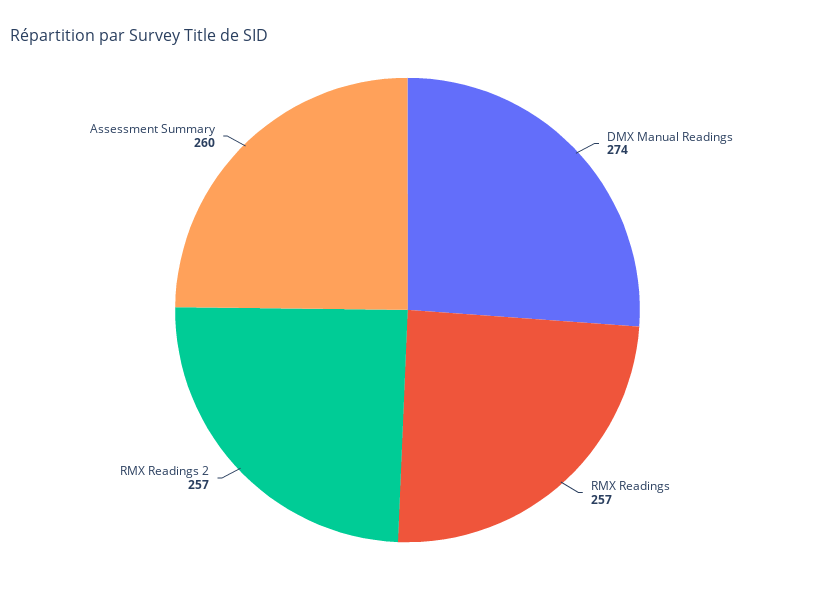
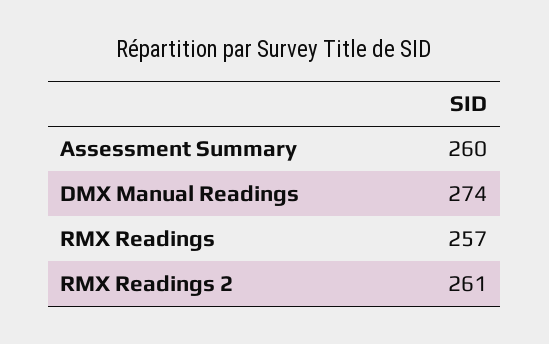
RMX Readings 2: 257 -> 261

